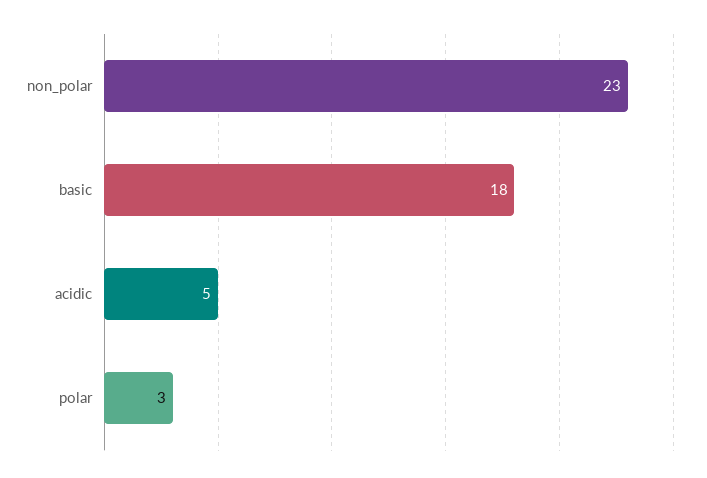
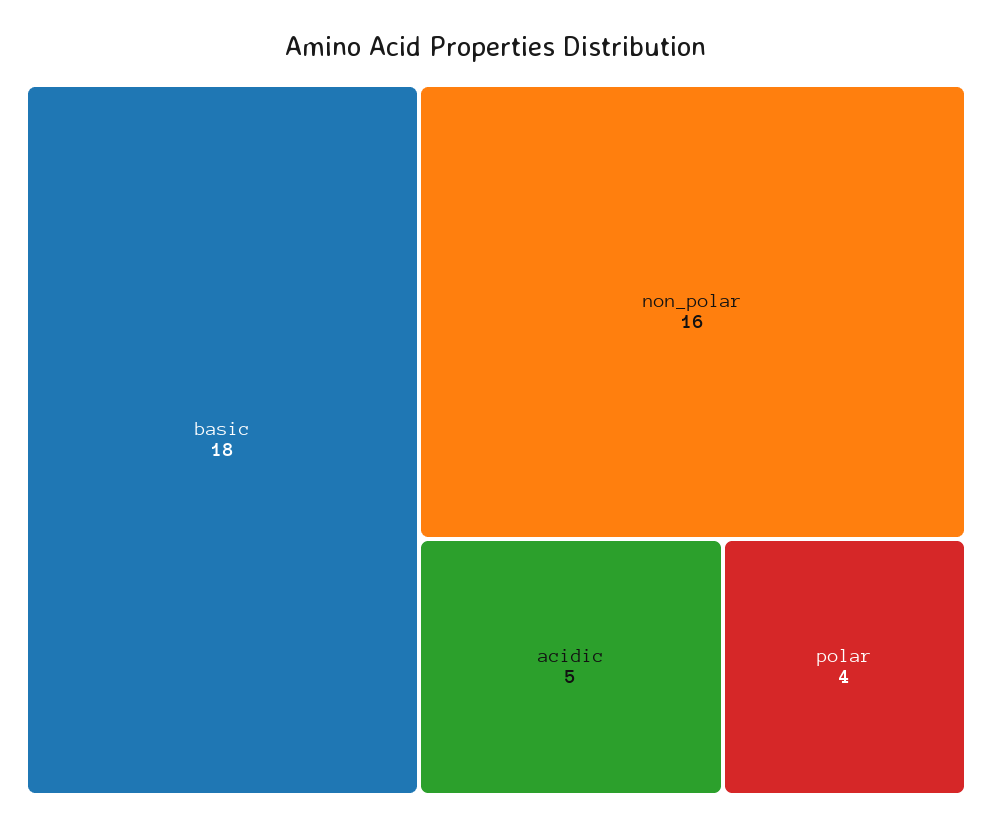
non_polar: 23 -> 16
polar: 3 -> 4

